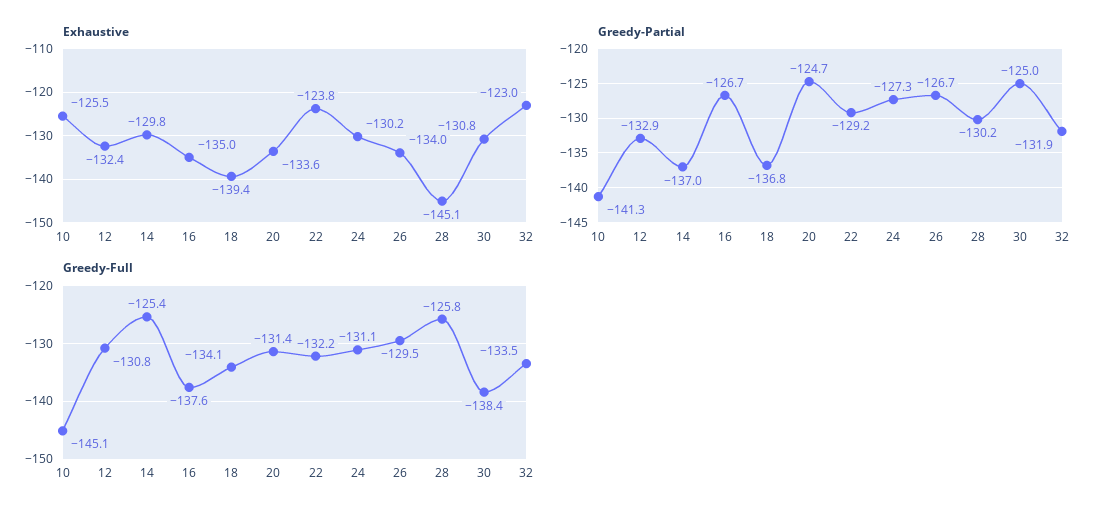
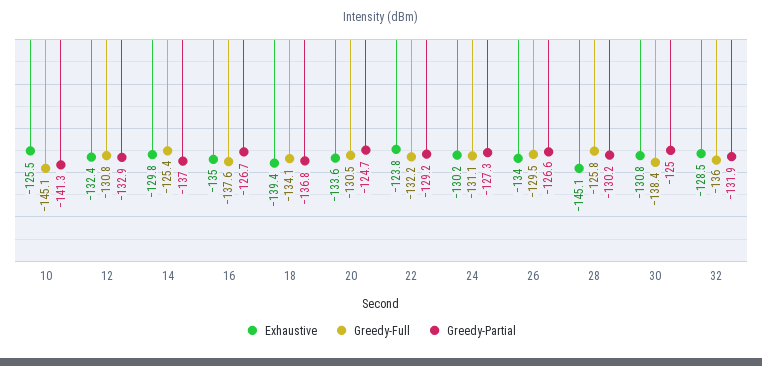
Exhaustive, 32: -123 -> -128.5
Greedy-Partial, 26: -126.7 -> -126.6
Greedy-Full, 20: -131.4 -> -130.5
Greedy-Full, 32: -133.5 -> -136

